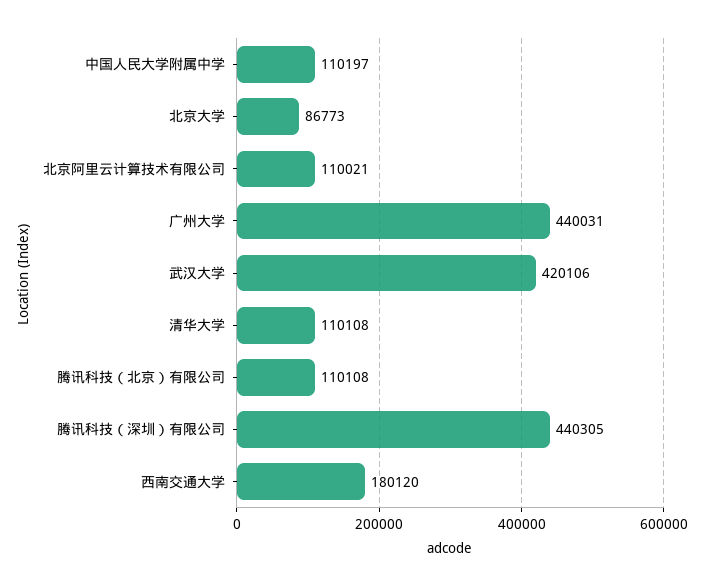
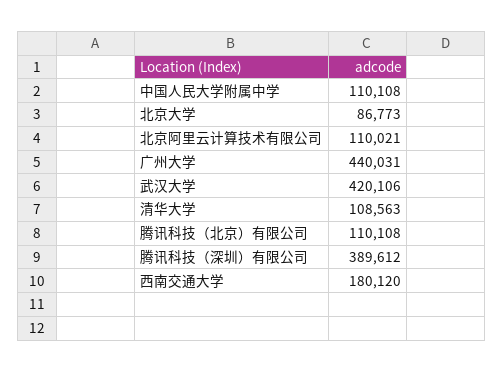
中国人民大学附属中学: 110197 -> 110108
清华大学: 110108 -> 108563
腾讯科技（深圳）有限公司: 440305 -> 389612

